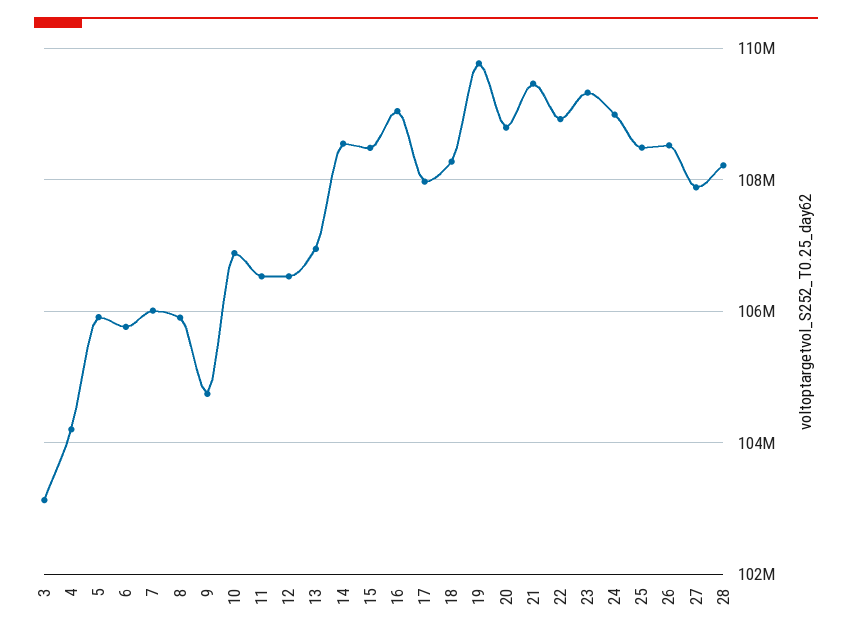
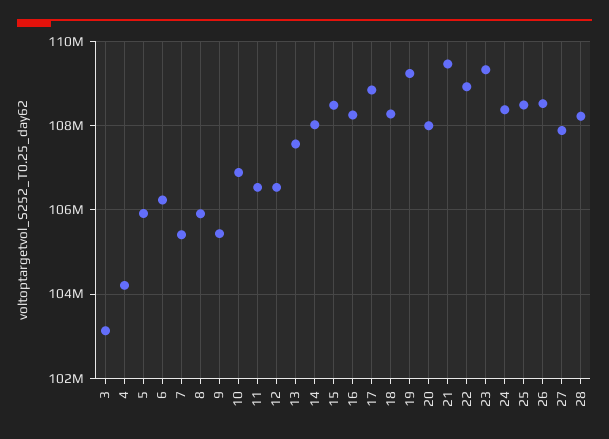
6: 105800000 -> 106200000
7: 106000000 -> 105400000
9: 104800000 -> 105400000
13: 107000000 -> 107600000
14: 108600000 -> 108000000
16: 109000000 -> 108200000
17: 108000000 -> 108800000
19: 109800000 -> 109200000
20: 108800000 -> 108000000
24: 109000000 -> 108400000

